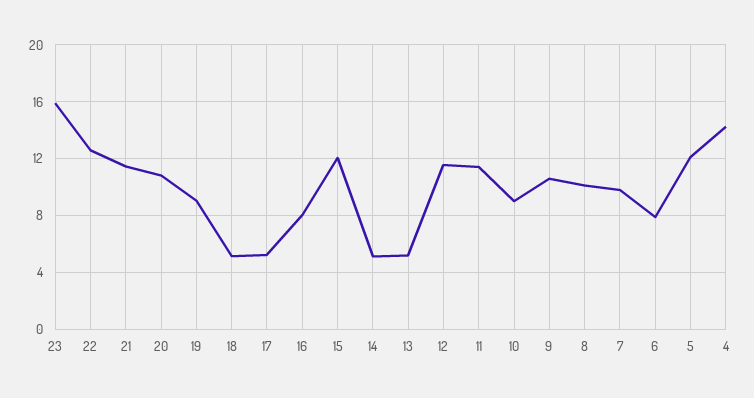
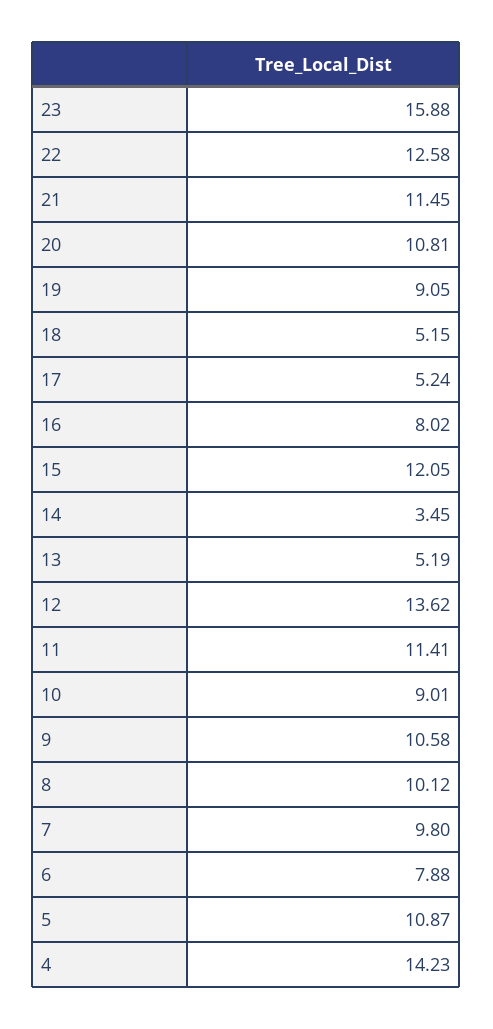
14: 5 -> 3.45
12: 11.5 -> 13.62
5: 12 -> 10.87

